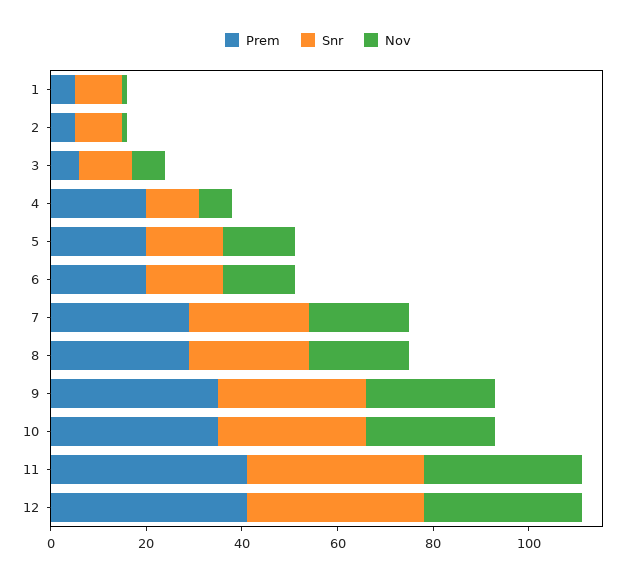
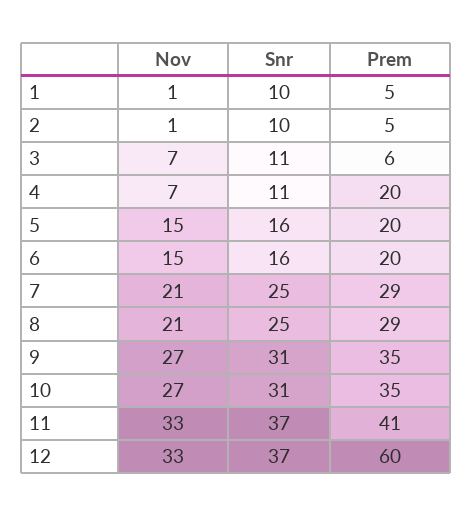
Prem, 12: 40 -> 60

